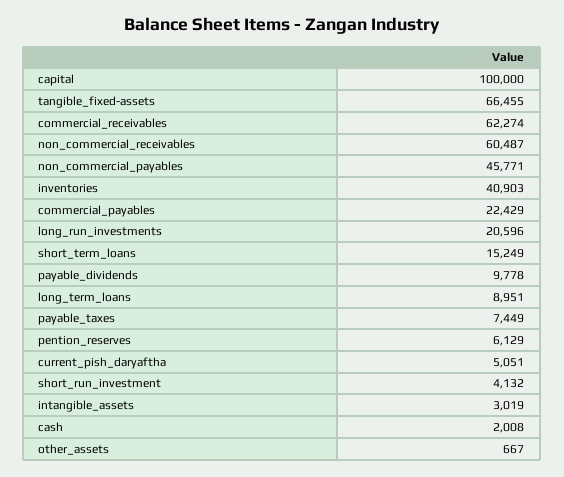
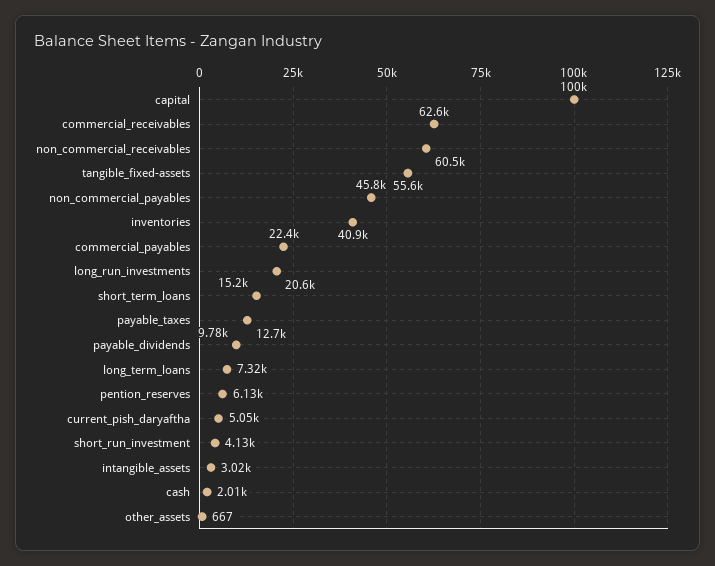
tangible_fixed-assets: 66455 -> 55600
commercial_receivables: 62274 -> 62600
long_term_loans: 8951 -> 7320
payable_taxes: 7449 -> 12700

